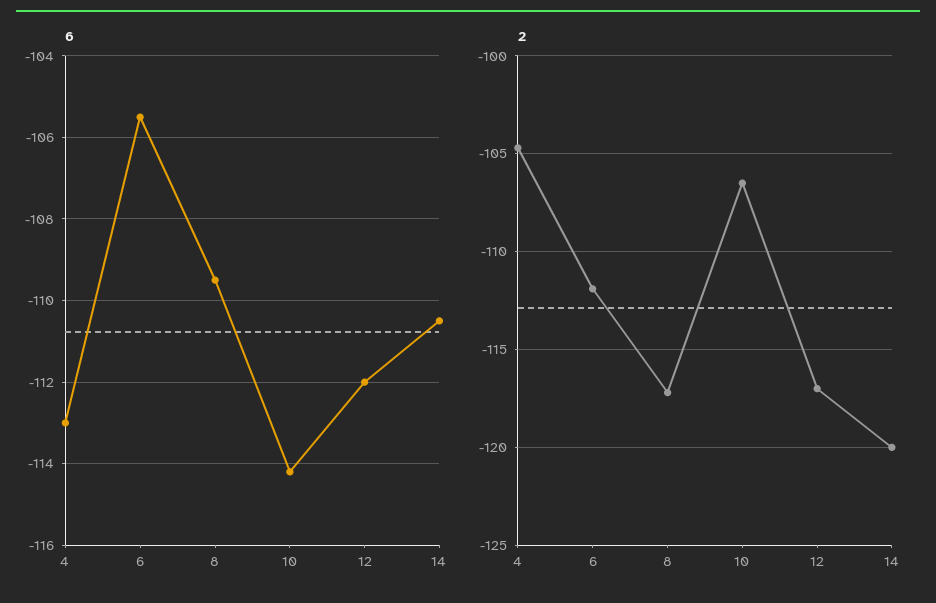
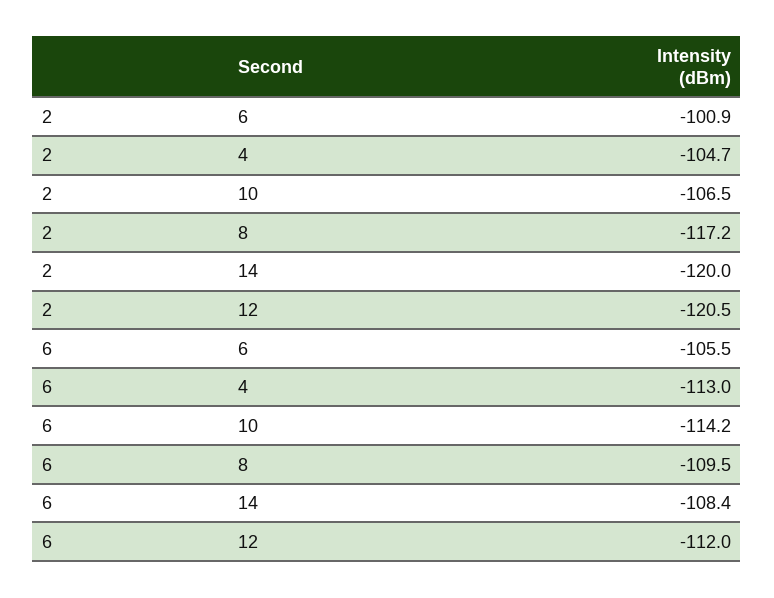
6, 14: -110.5 -> -108.4
2, 6: -112 -> -100.9
2, 12: -117 -> -120.5

